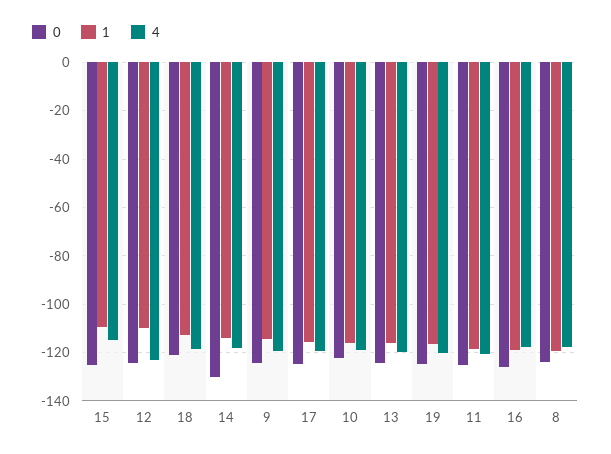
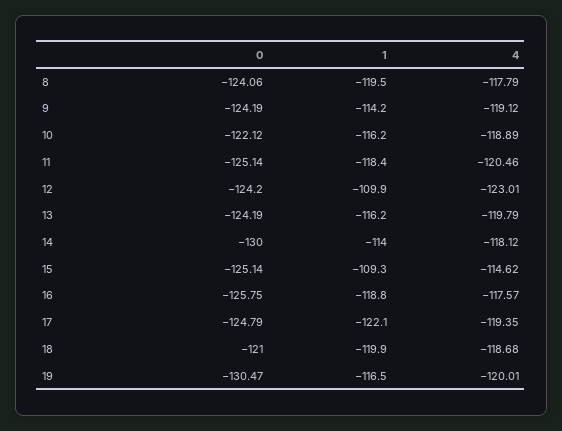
1, 18: -112.5 -> -119.9
1, 17: -115 -> -122.1
0, 19: -125 -> -130.47

